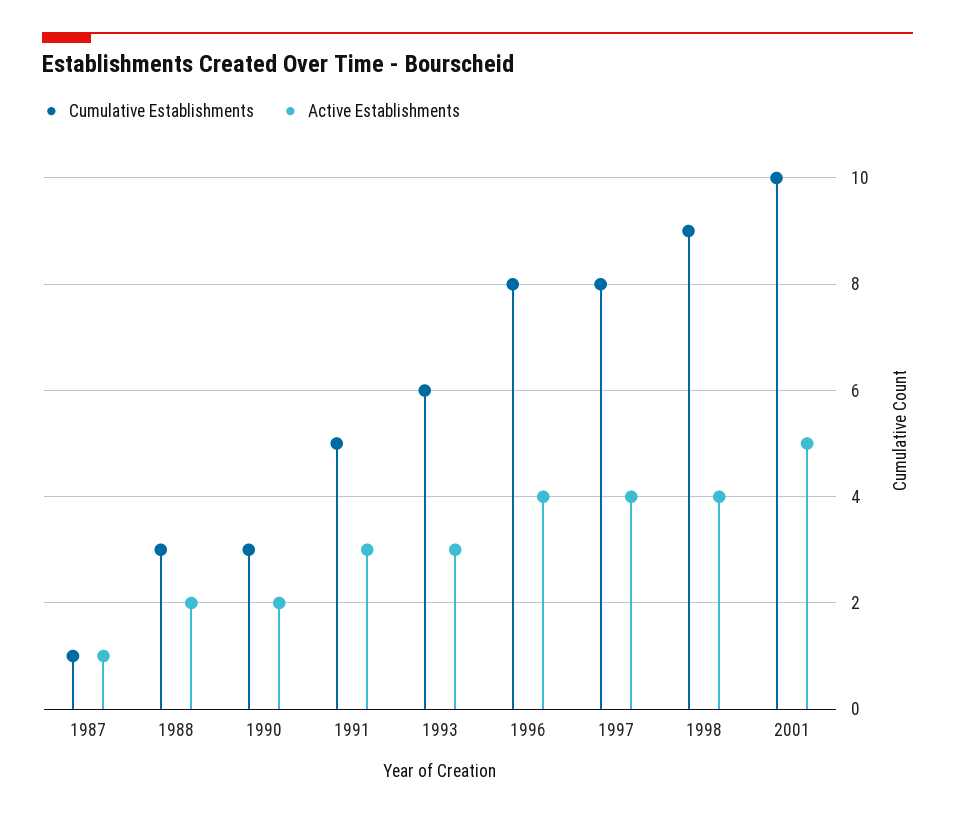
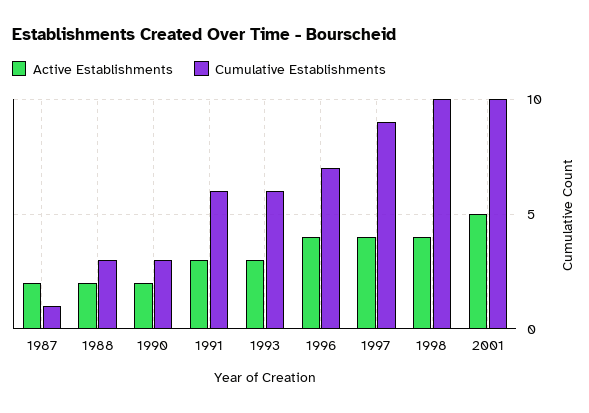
Active Establishments, 1987: 1 -> 2
Cumulative Establishments, 1991: 5 -> 6
Cumulative Establishments, 1996: 8 -> 7
Cumulative Establishments, 1997: 8 -> 9
Cumulative Establishments, 1998: 9 -> 10

